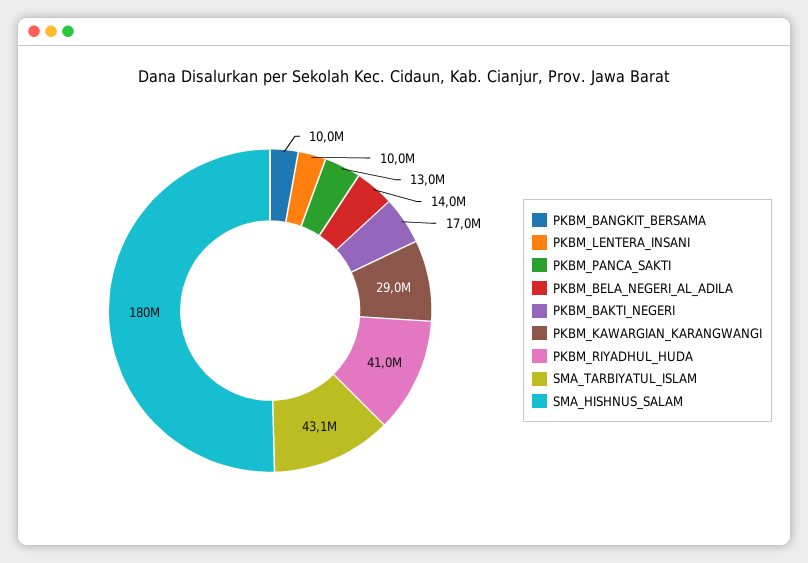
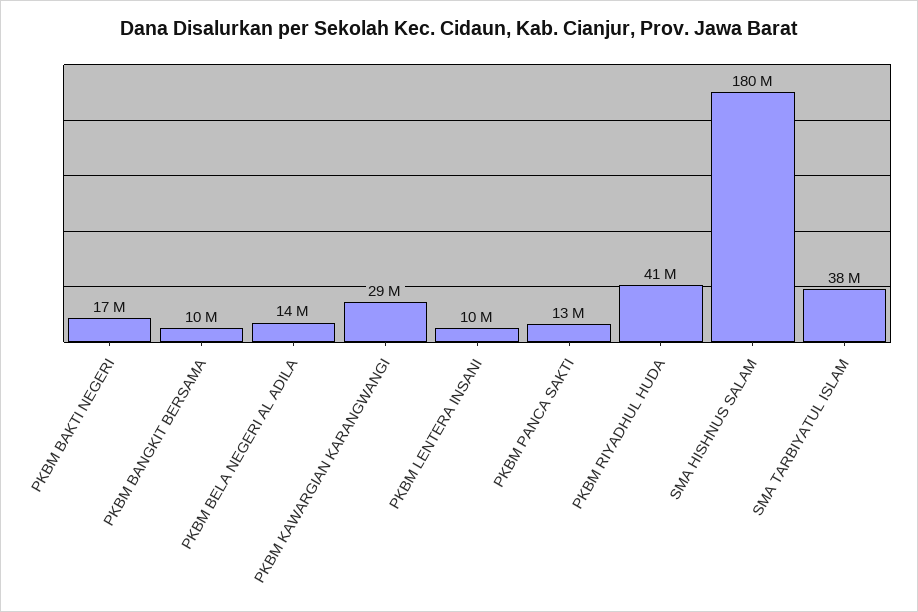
SMA_TARBIYATUL_ISLAM: 43100000 -> 38000000

